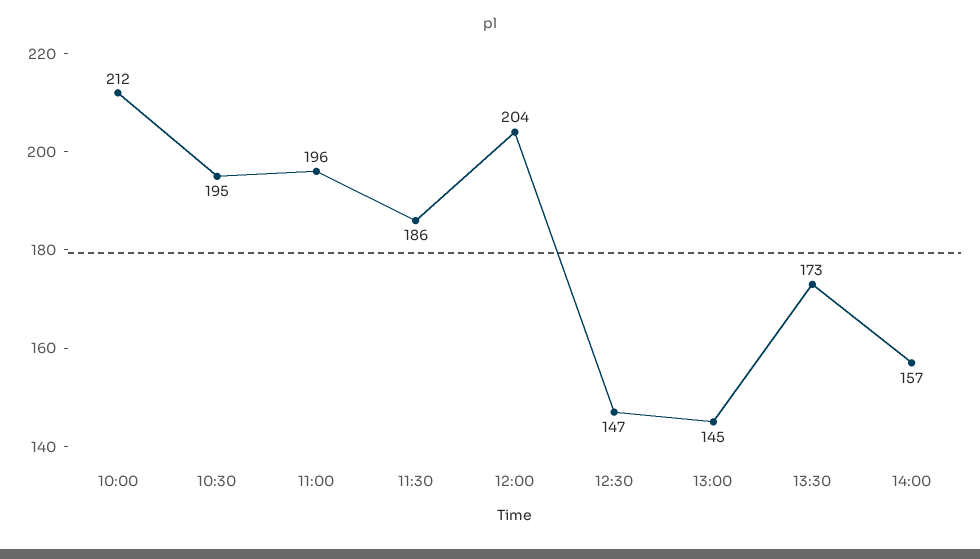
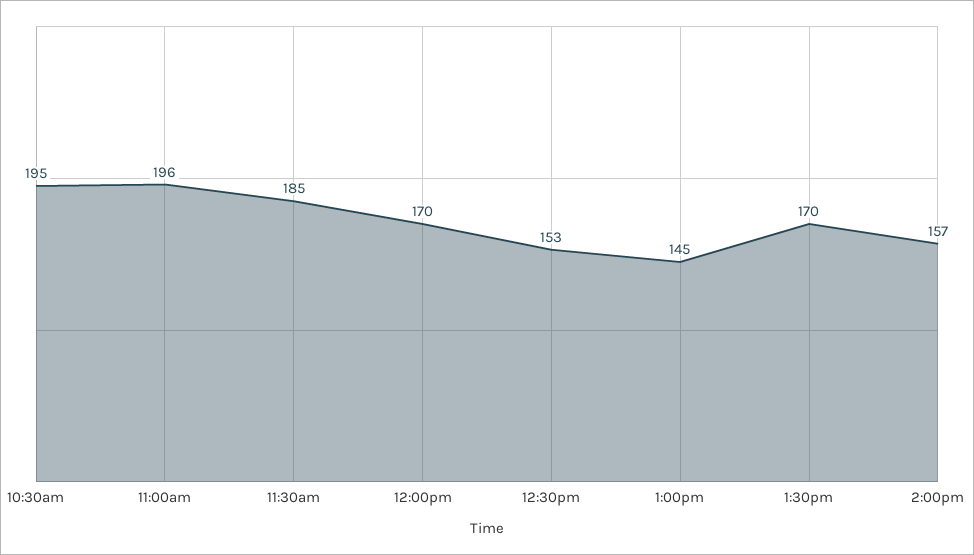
10:00: 212 -> none
11:30: 186 -> 185
12:00: 204 -> 170
12:30: 147 -> 153
13:30: 173 -> 170

